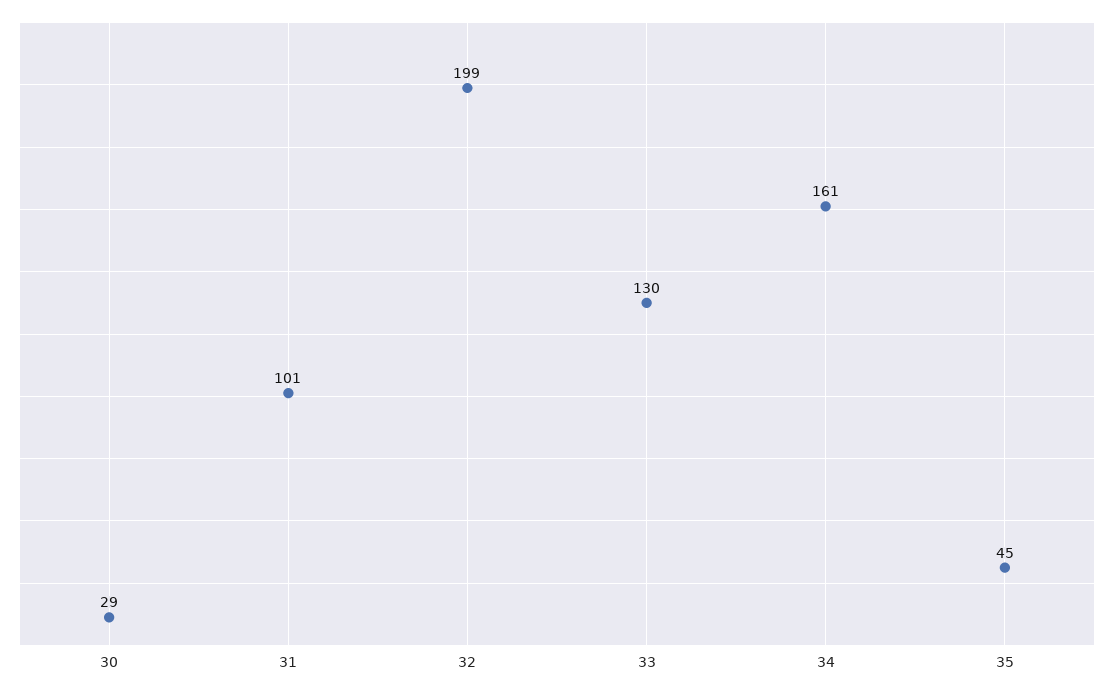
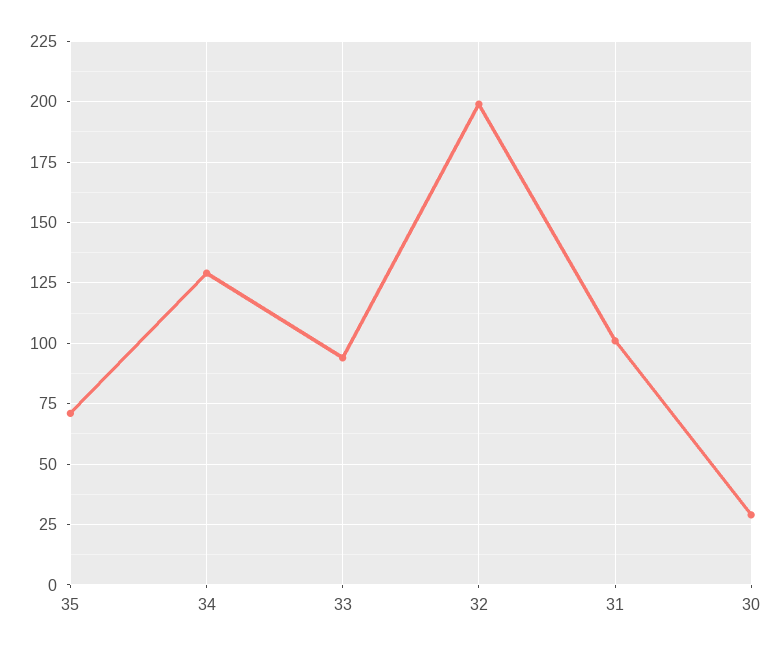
33: 130 -> 95
34: 161 -> 130
35: 45 -> 70

